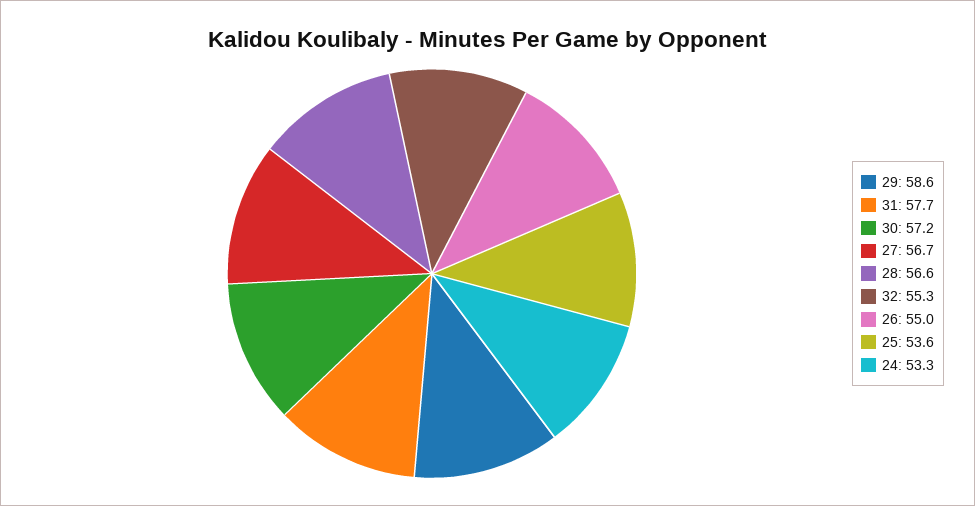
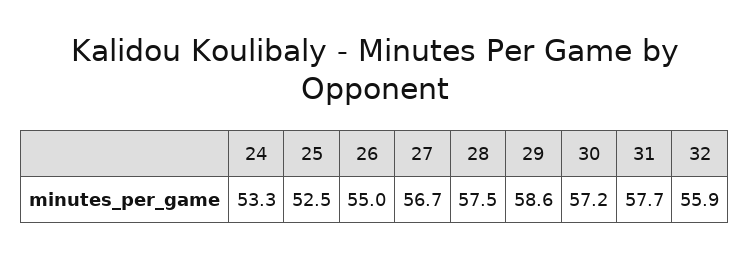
28: 56.6 -> 57.5
32: 55.3 -> 55.9
25: 53.6 -> 52.5

